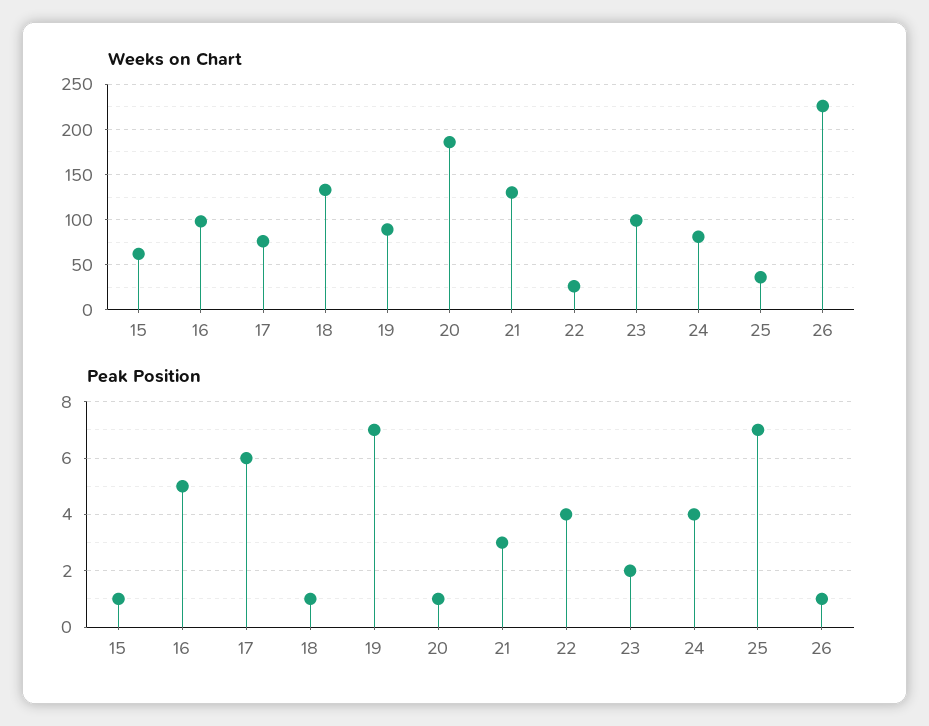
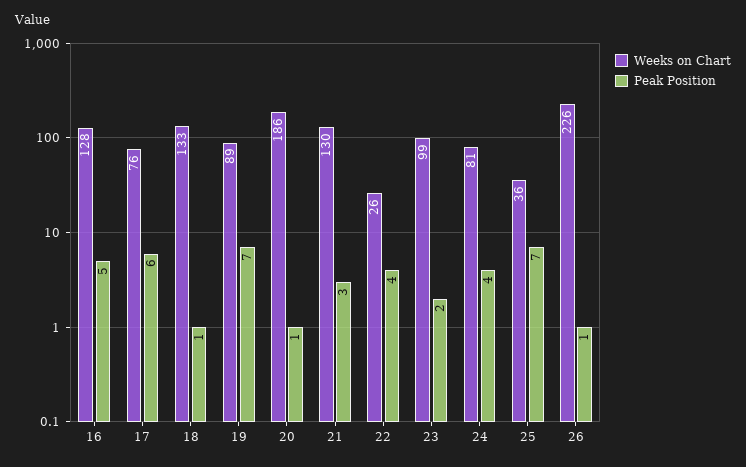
Weeks on Chart, 15: 60 -> none
Weeks on Chart, 16: 100 -> 128
Peak Position, 15: 1 -> none

